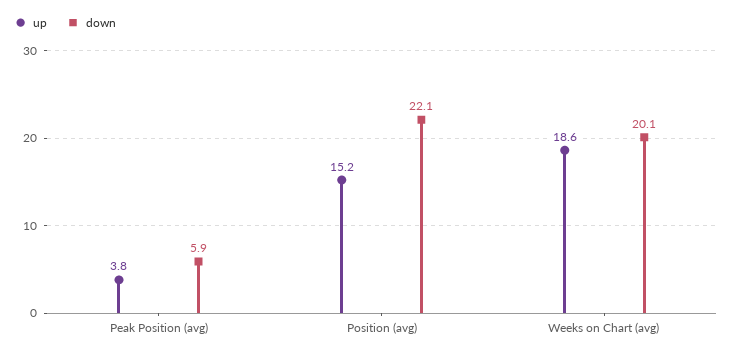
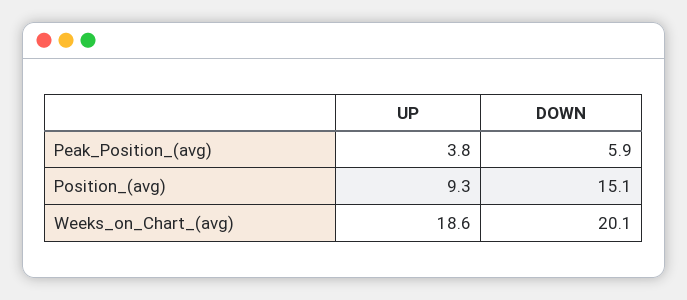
up, Position (avg): 15.2 -> 9.3
down, Position (avg): 22.1 -> 15.1

